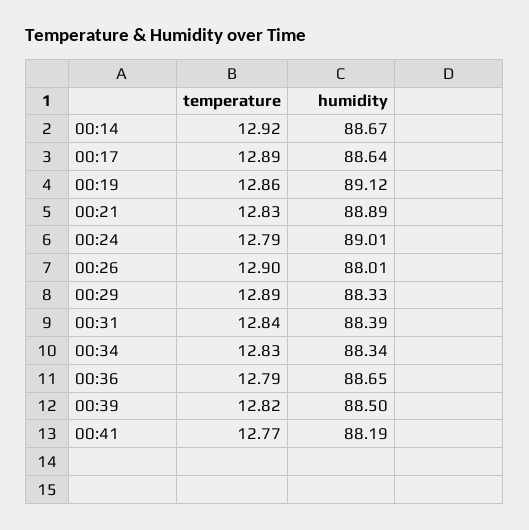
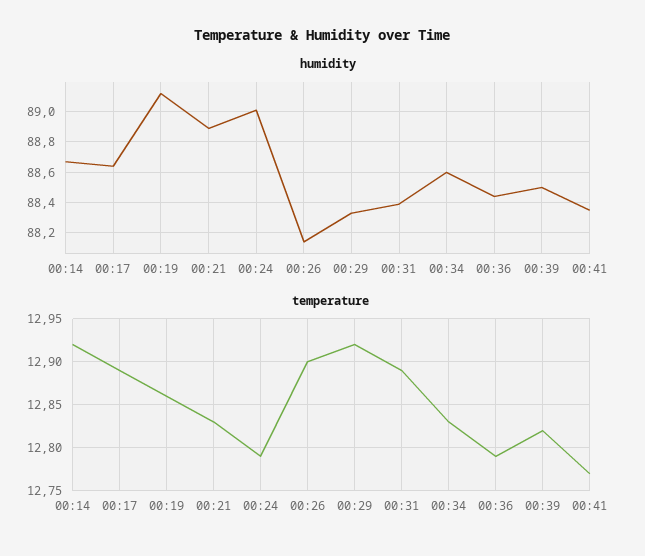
humidity, 00:26: 88.01 -> 88.15
temperature, 00:29: 12.89 -> 12.92
temperature, 00:31: 12.84 -> 12.89
humidity, 00:34: 88.34 -> 88.6
humidity, 00:36: 88.65 -> 88.45
humidity, 00:41: 88.19 -> 88.35

